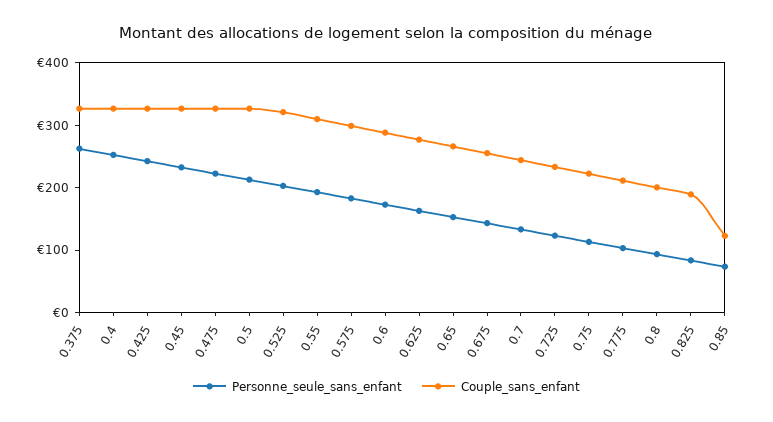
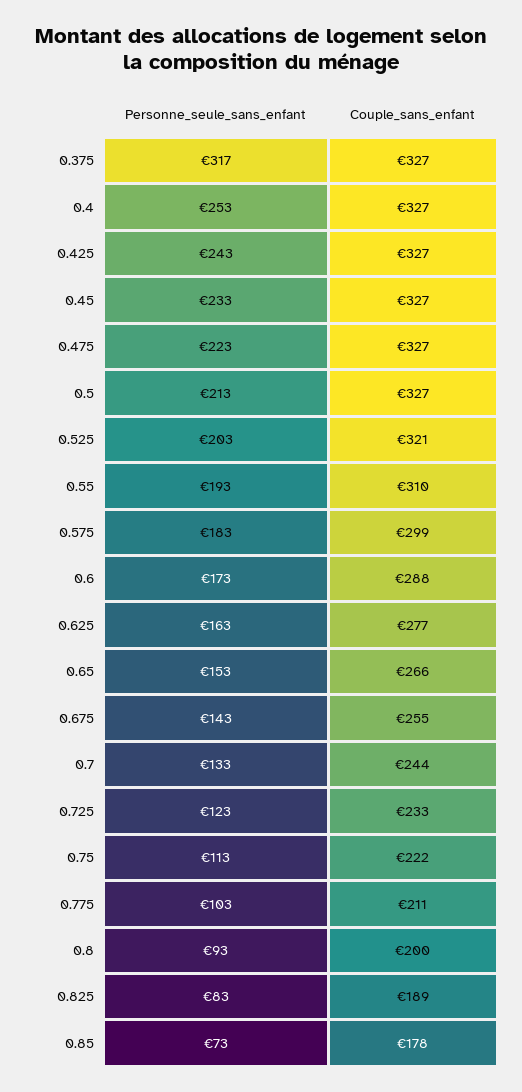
Personne_seule_sans_enfant, 0.375: 260 -> 317
Couple_sans_enfant, 0.85: 120 -> 178

